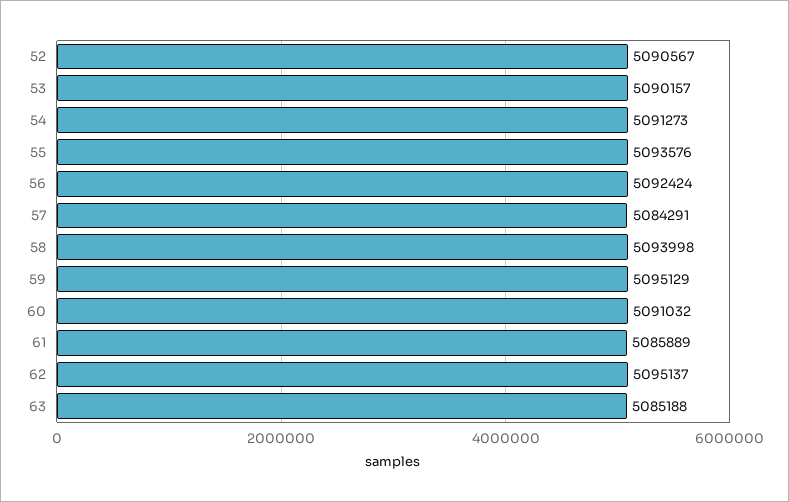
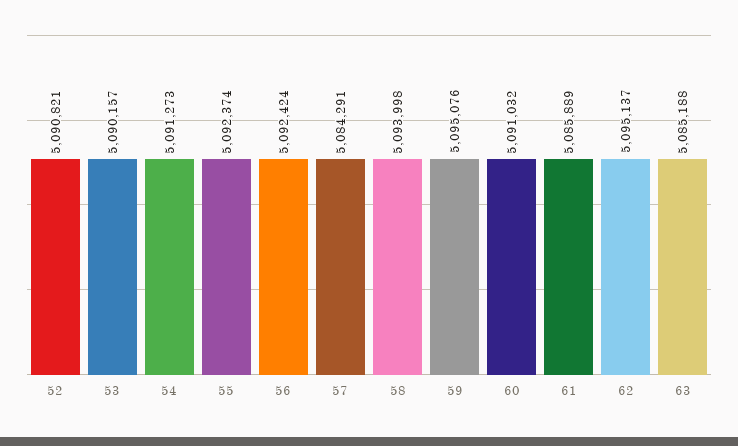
52: 5090567 -> 5090821
55: 5093576 -> 5092374
59: 5095129 -> 5095076

